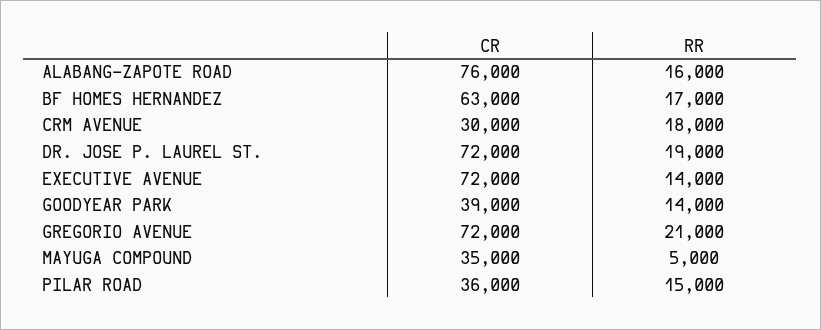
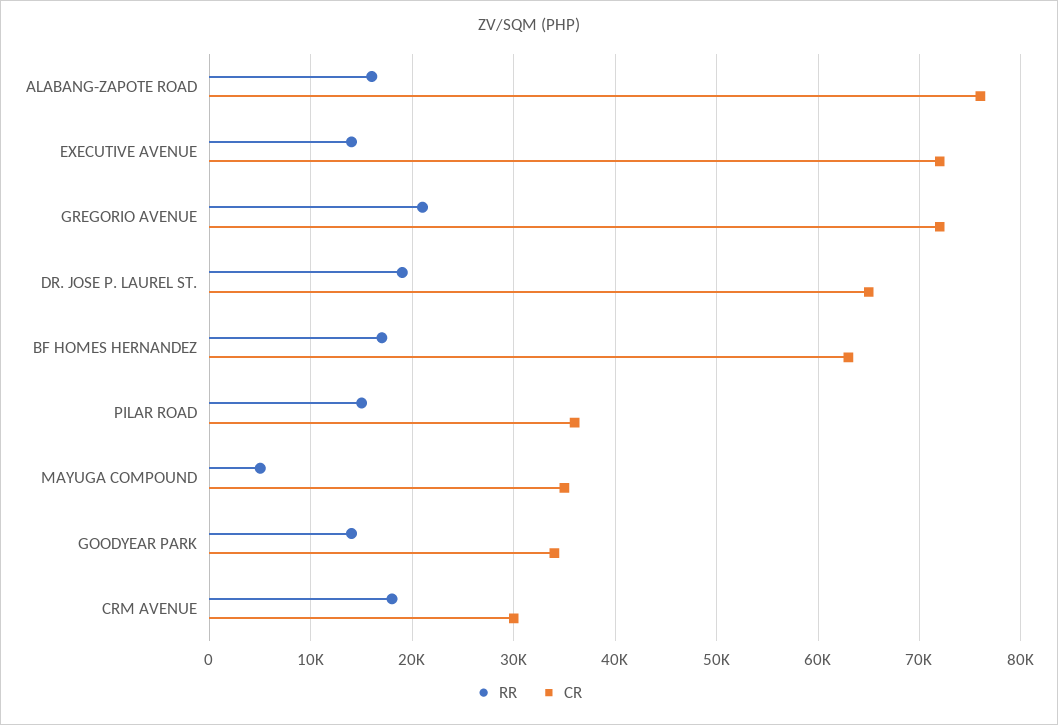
CR, DR. JOSE P. LAUREL ST.: 72000 -> 65000
CR, GOODYEAR PARK: 39000 -> 34000

